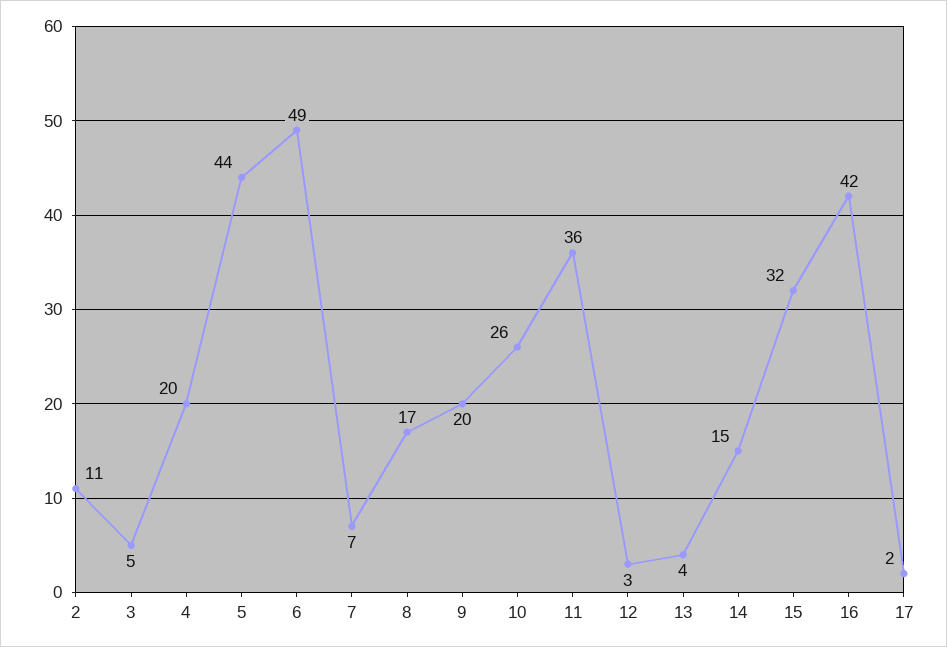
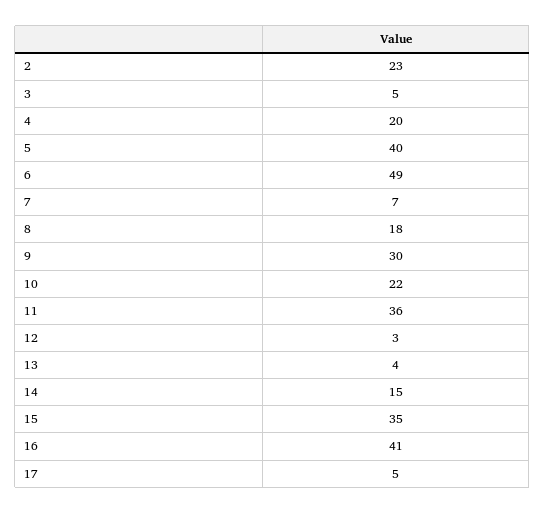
2: 11 -> 23
5: 44 -> 40
8: 17 -> 18
9: 20 -> 30
10: 26 -> 22
15: 32 -> 35
16: 42 -> 41
17: 2 -> 5

